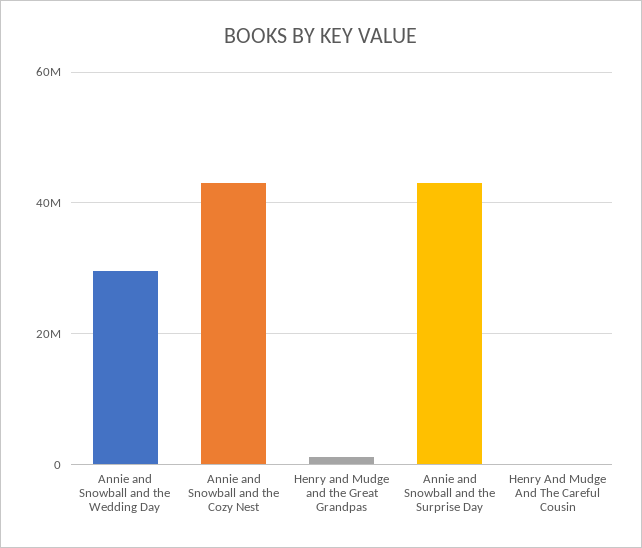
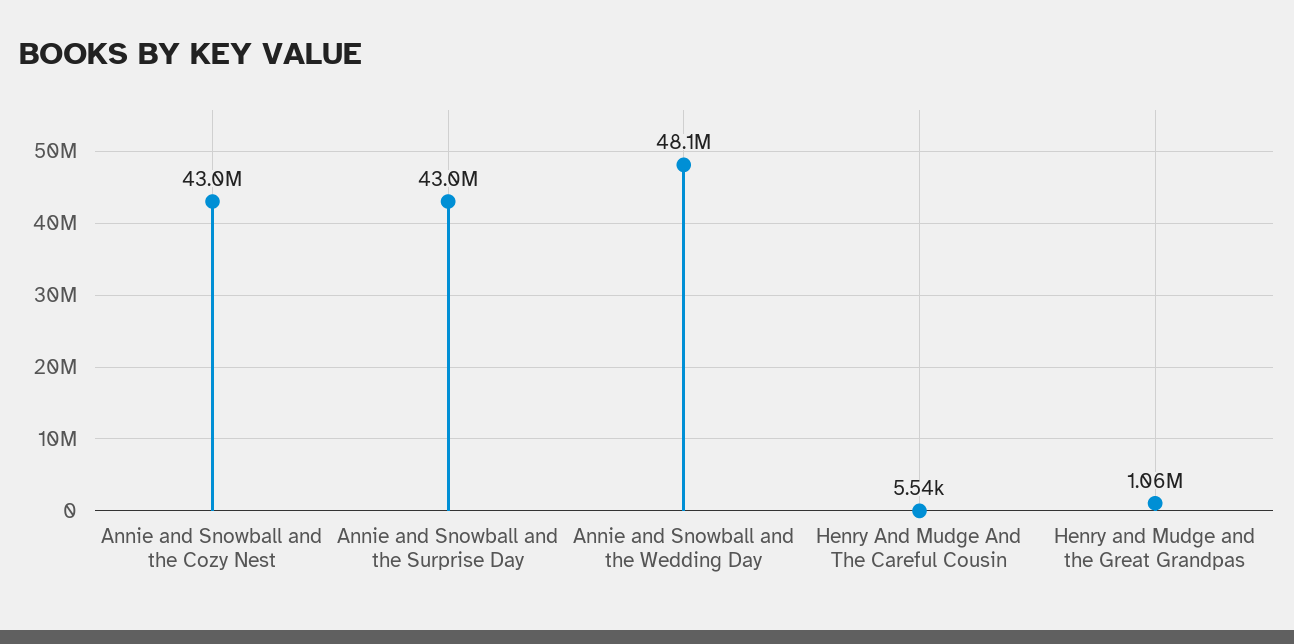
Annie and Snowball and the Wedding Day: 30000000 -> 48100000

